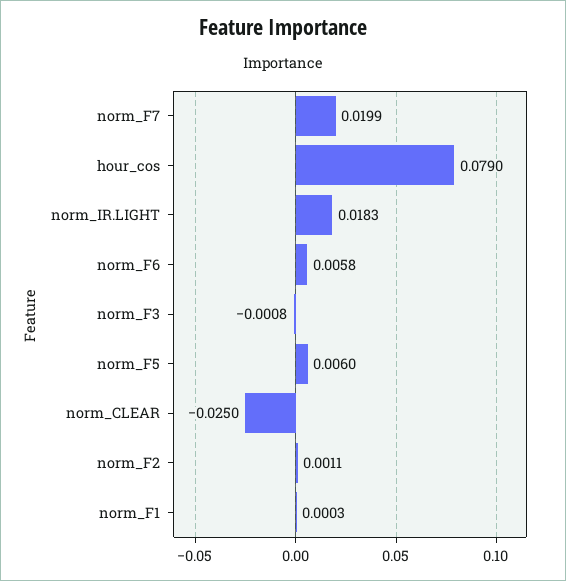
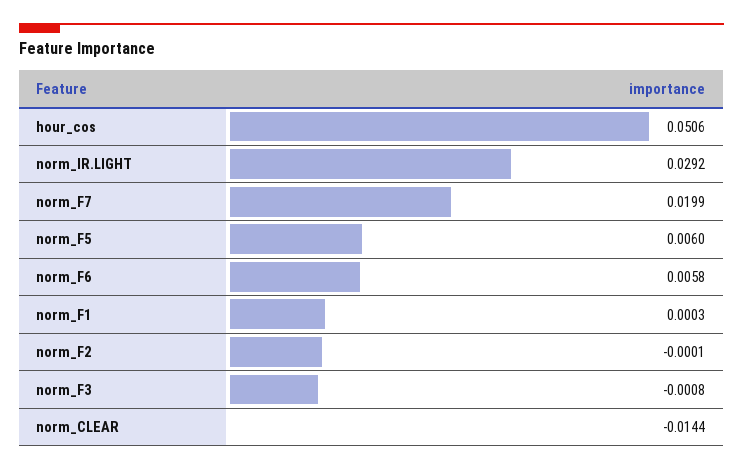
hour_cos: 0.079 -> 0.0506
norm_IR.LIGHT: 0.0183 -> 0.0292
norm_CLEAR: -0.025 -> -0.0144
norm_F2: 0.0011 -> -0.0001

